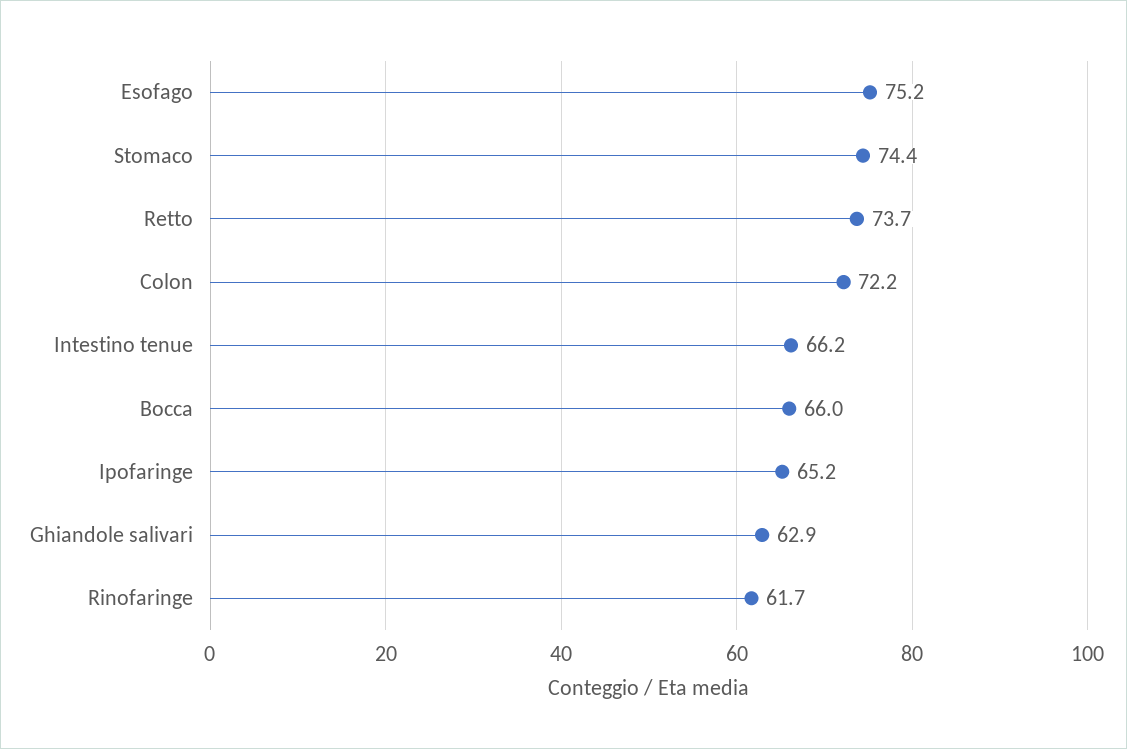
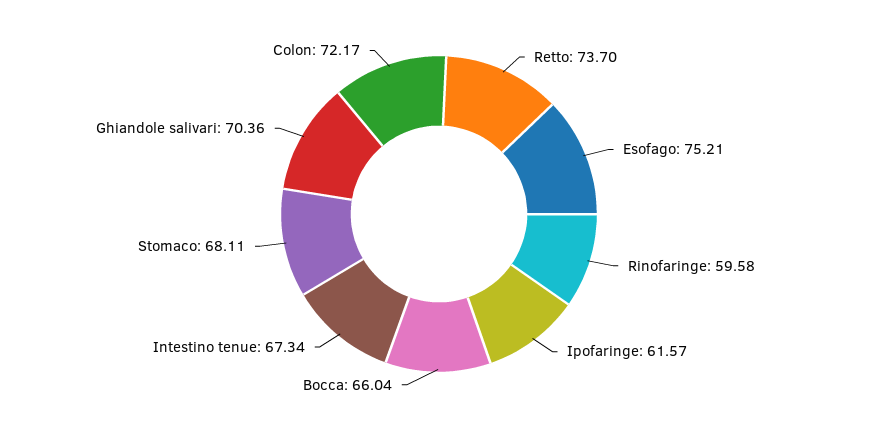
Stomaco: 74.4 -> 68.11
Intestino tenue: 66.2 -> 67.34
Ipofaringe: 65.2 -> 61.57
Ghiandole salivari: 62.9 -> 70.36
Rinofaringe: 61.7 -> 59.58

